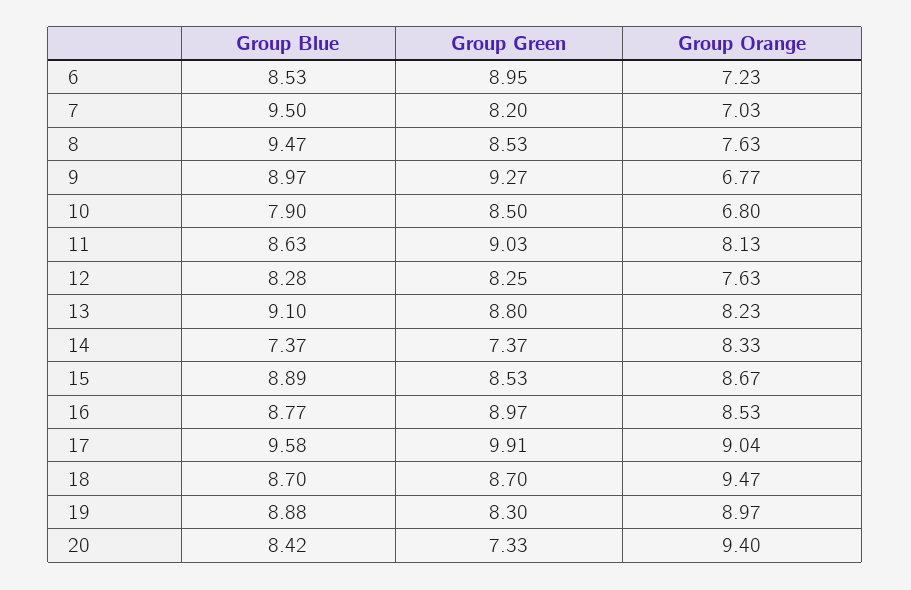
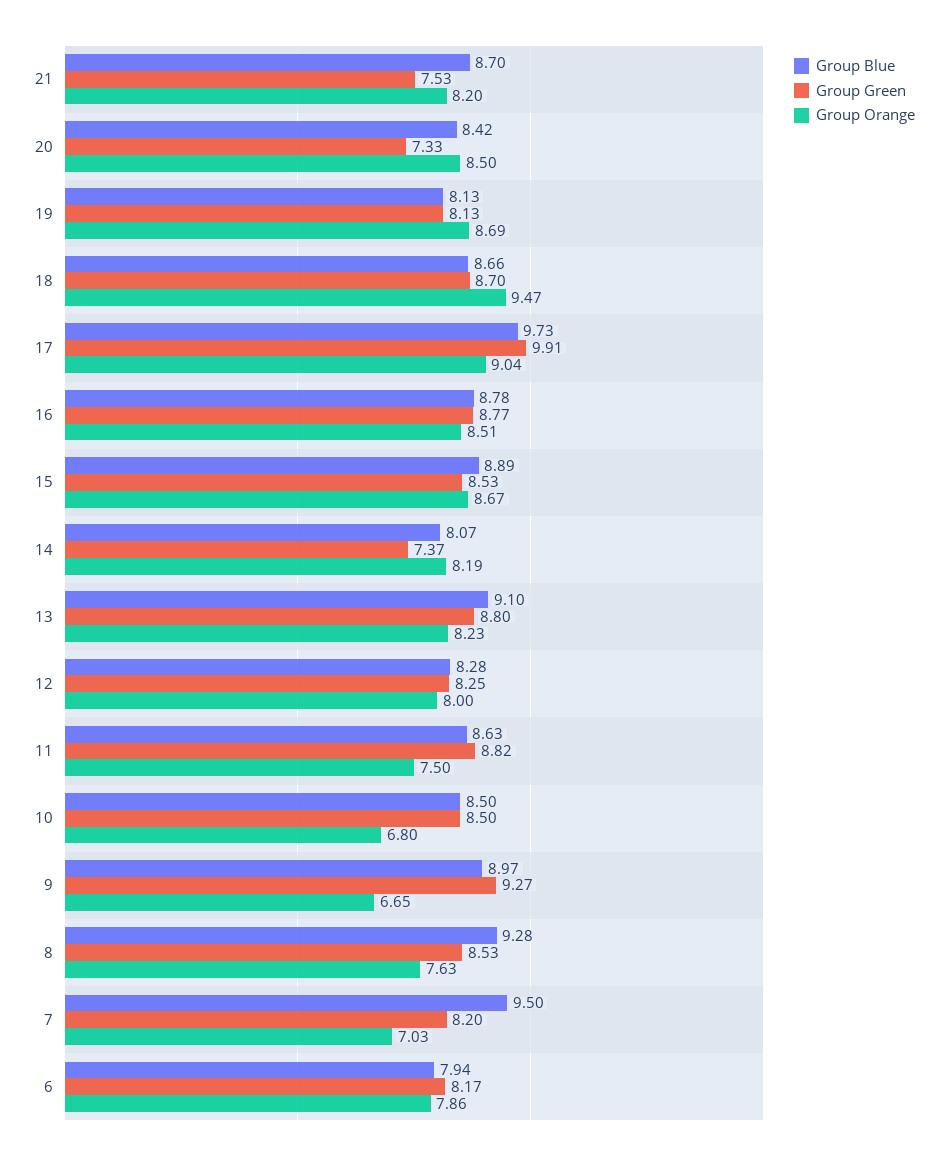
Group Blue, 6: 8.53 -> 7.94
Group Green, 6: 8.95 -> 8.17
Group Orange, 6: 7.23 -> 7.86
Group Blue, 8: 9.47 -> 9.28
Group Orange, 9: 6.77 -> 6.65
Group Blue, 10: 7.9 -> 8.5
Group Green, 11: 9.03 -> 8.82
Group Orange, 11: 8.13 -> 7.5
Group Orange, 12: 7.63 -> 8
Group Blue, 14: 7.37 -> 8.07
Group Orange, 14: 8.33 -> 8.19
Group Blue, 16: 8.77 -> 8.78
Group Green, 16: 8.97 -> 8.77
Group Orange, 16: 8.53 -> 8.51
Group Blue, 17: 9.58 -> 9.73
Group Blue, 18: 8.7 -> 8.66
Group Blue, 19: 8.88 -> 8.13
Group Green, 19: 8.3 -> 8.13
Group Orange, 19: 8.97 -> 8.69
Group Orange, 20: 9.4 -> 8.5
Group Blue, 21: none -> 8.7
Group Green, 21: none -> 7.53
Group Orange, 21: none -> 8.2

